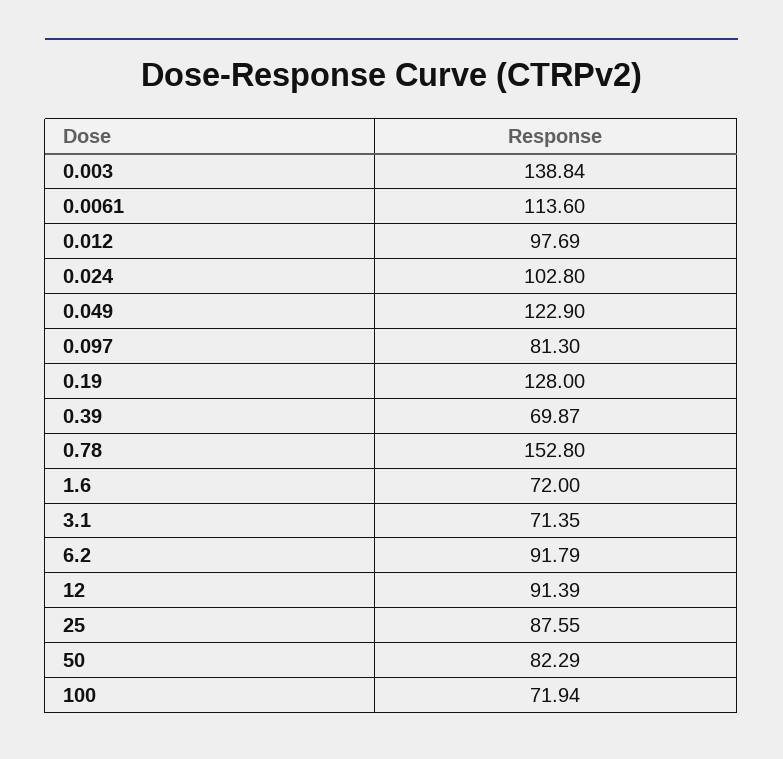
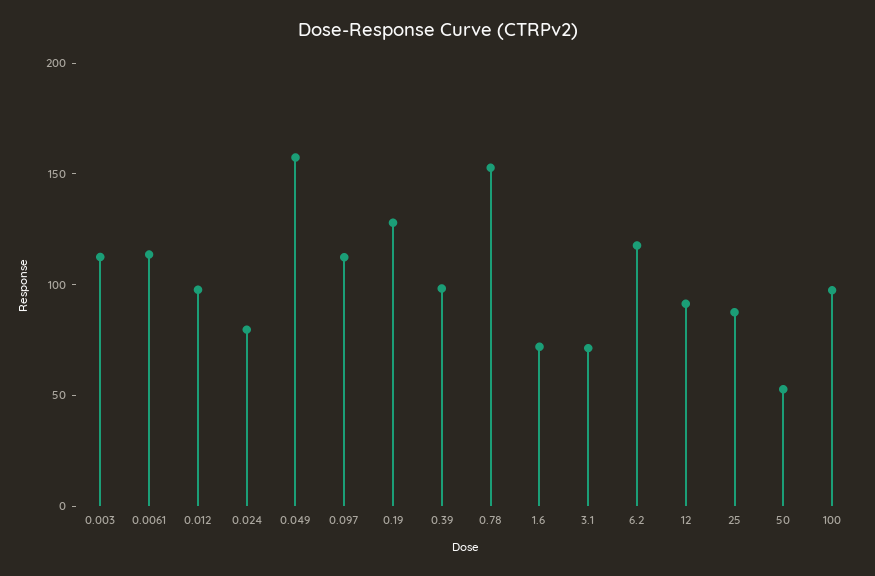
0.003: 138.84 -> 110
0.024: 102.8 -> 80
0.049: 122.9 -> 160
0.097: 81.3 -> 110
0.39: 69.87 -> 100
6.2: 91.79 -> 120
50: 82.29 -> 50
100: 71.94 -> 100

